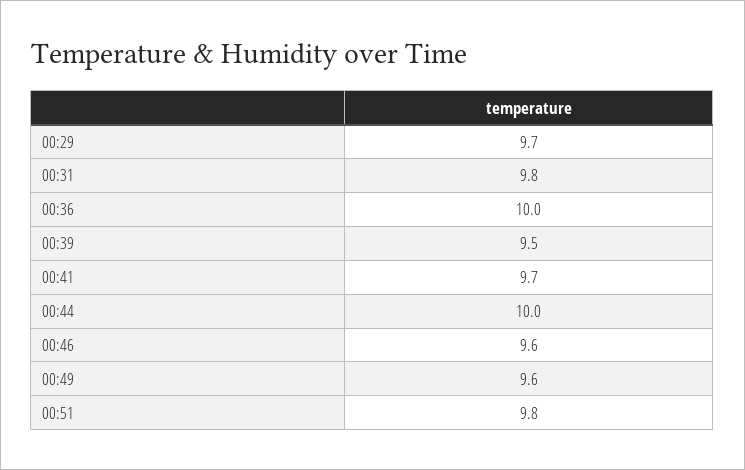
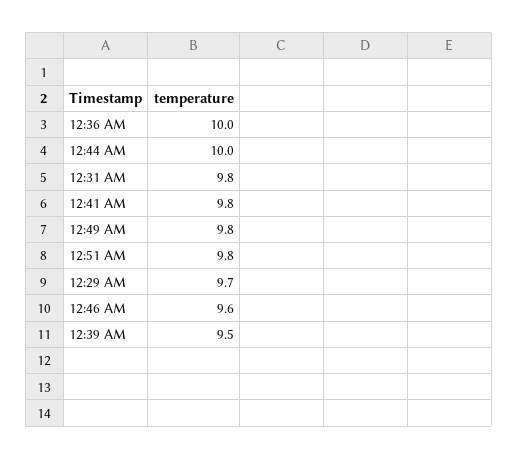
00:41: 9.7 -> 9.8
00:49: 9.6 -> 9.8

